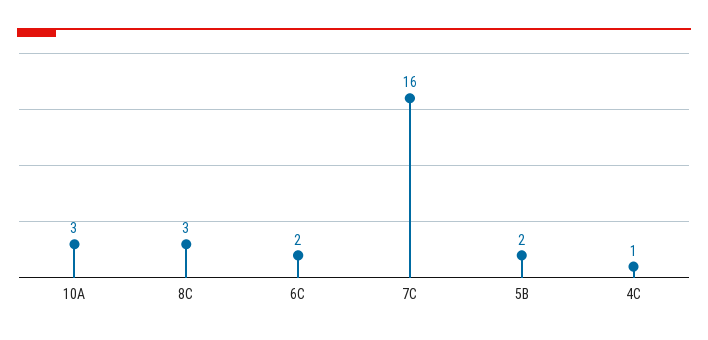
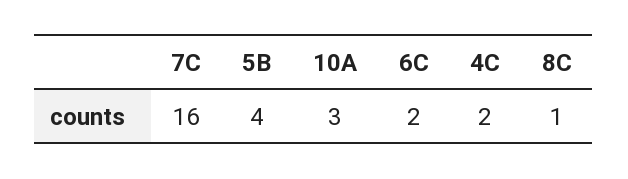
8C: 3 -> 1
5B: 2 -> 4
4C: 1 -> 2

